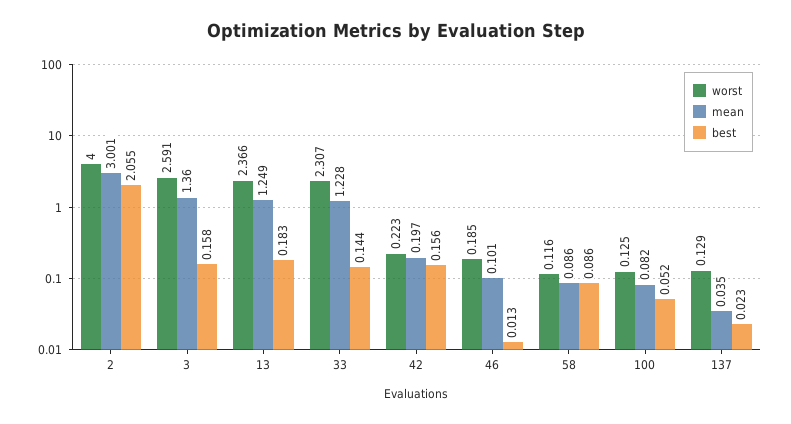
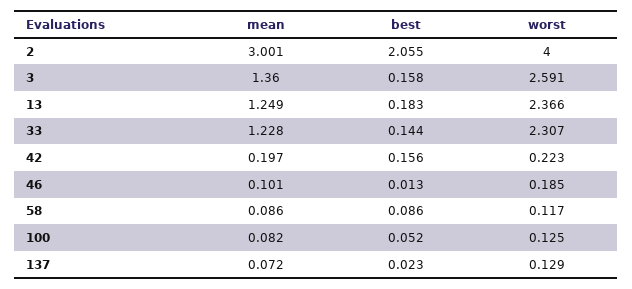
worst, 58: 0.116 -> 0.117
mean, 137: 0.035 -> 0.072

